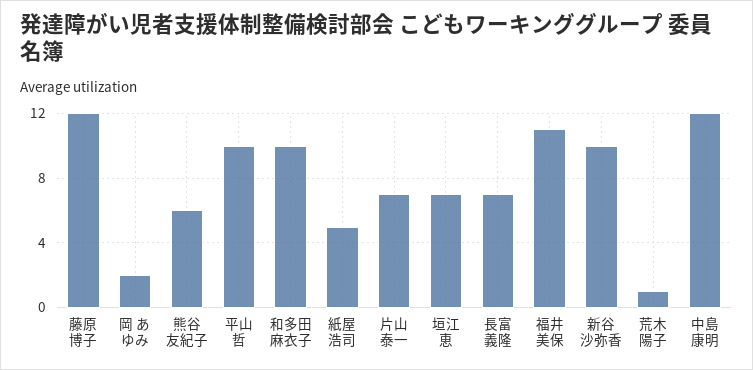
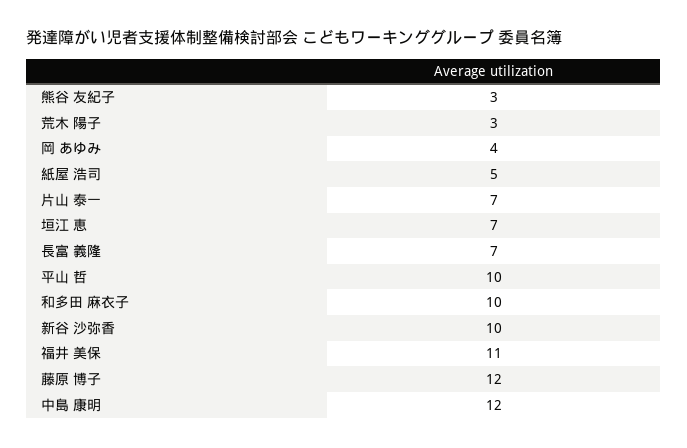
岡 あゆみ: 2 -> 4
熊谷 友紀子: 6 -> 3
荒木 陽子: 1 -> 3

